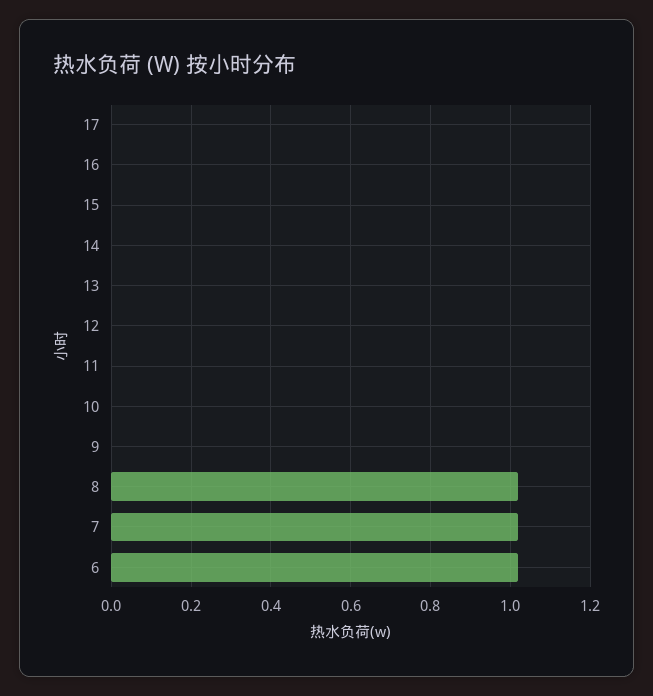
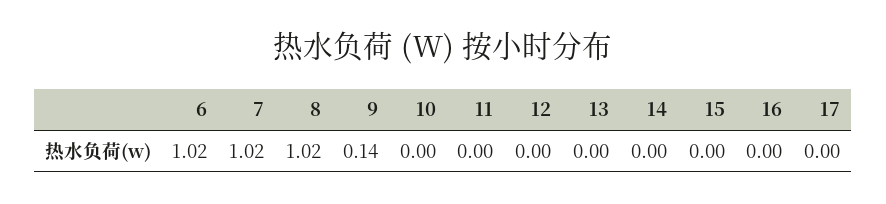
9: 0 -> 0.14

